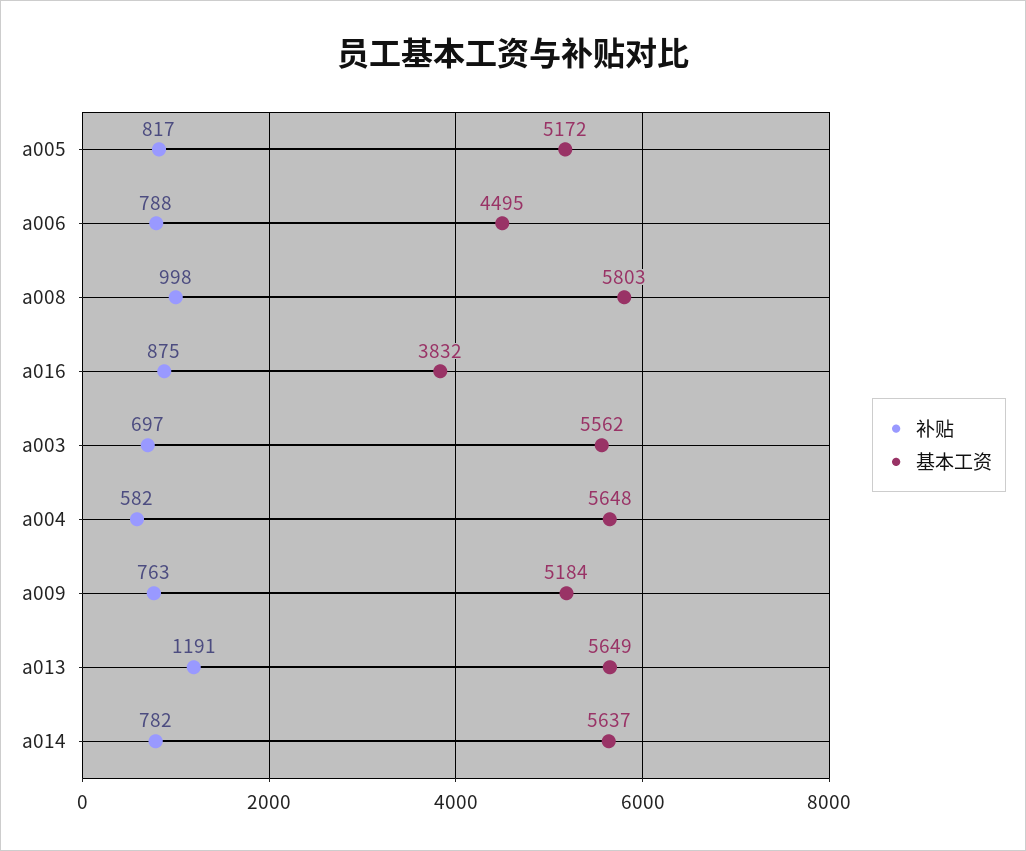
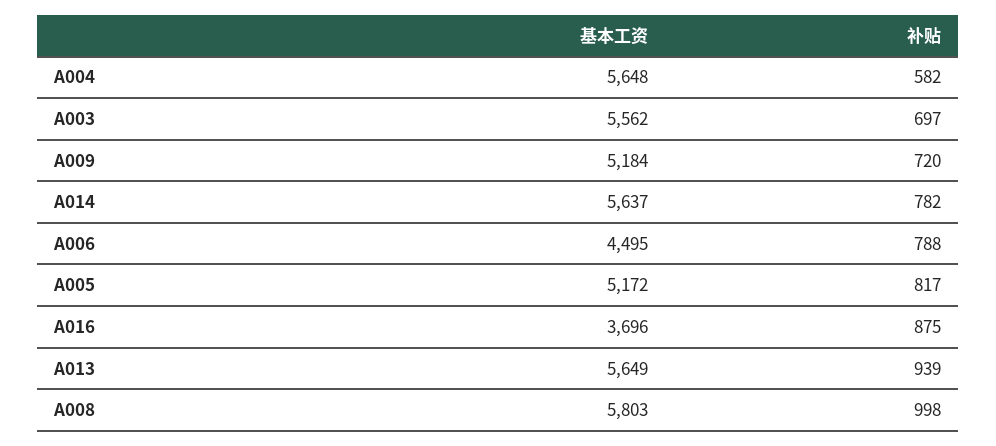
基本工资, a016: 3832 -> 3696
补贴, a009: 763 -> 720
补贴, a013: 1191 -> 939

